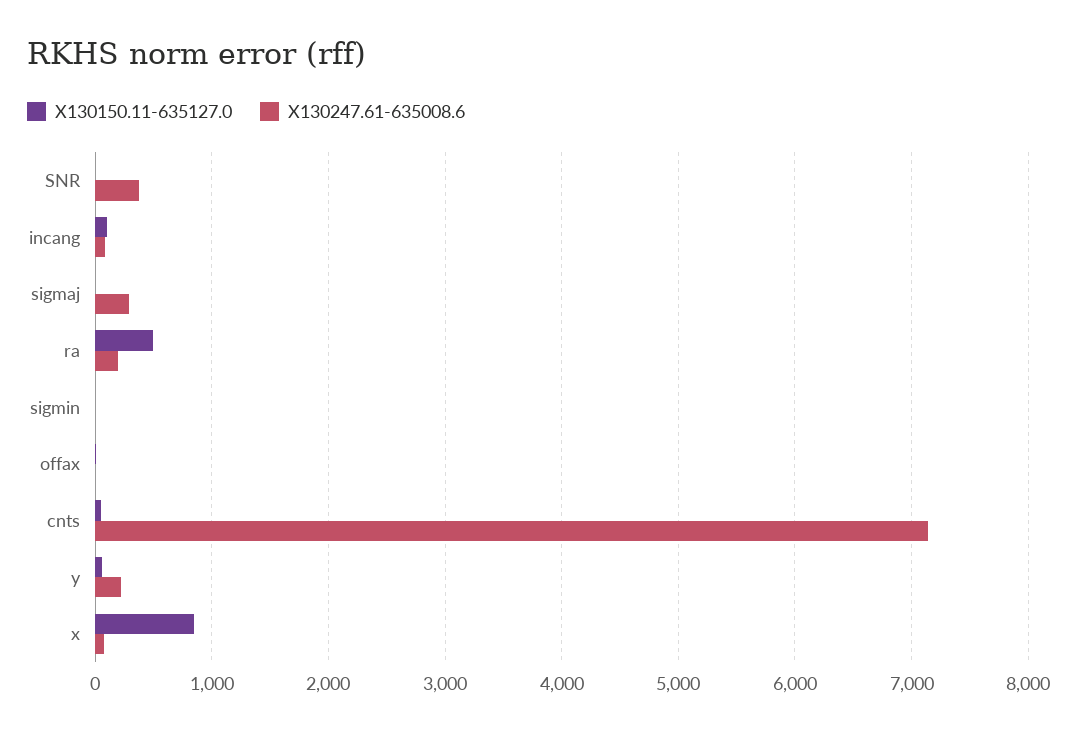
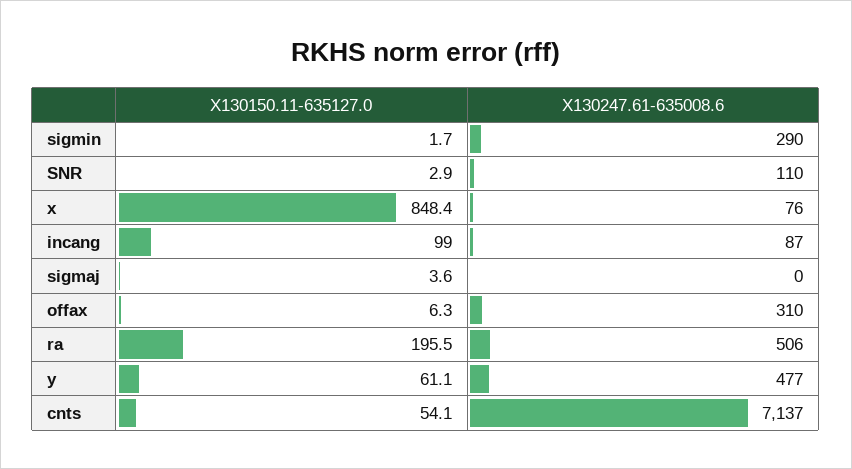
X130247.61-635008.6, SNR: 400 -> 110
X130247.61-635008.6, sigmaj: 300 -> 0
X130150.11-635127.0, ra: 500 -> 195.5
X130247.61-635008.6, ra: 200 -> 506
X130247.61-635008.6, sigmin: 0 -> 290
X130247.61-635008.6, offax: 0 -> 310
X130247.61-635008.6, y: 200 -> 477

